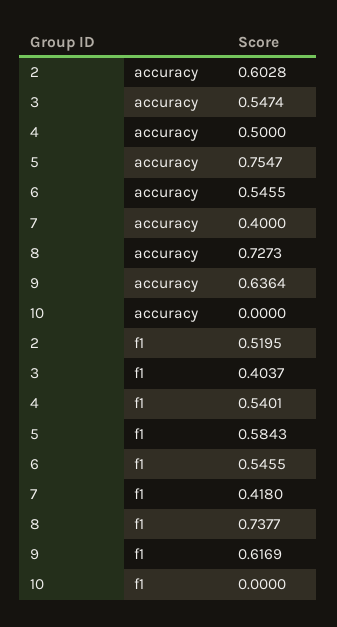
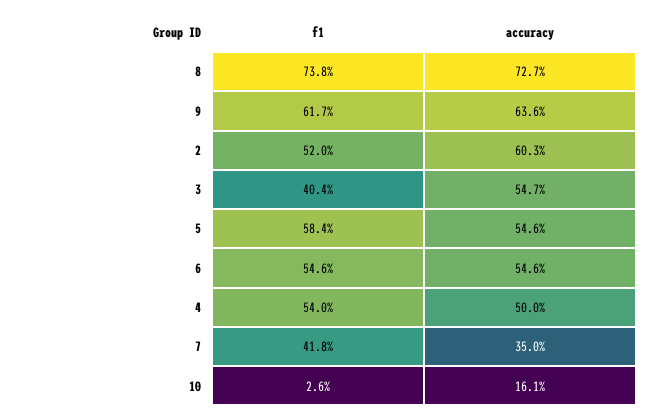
5, accuracy: 0.7547 -> 0.546
7, accuracy: 0.4 -> 0.35
10, accuracy: 0 -> 0.161
10, f1: 0 -> 0.026

